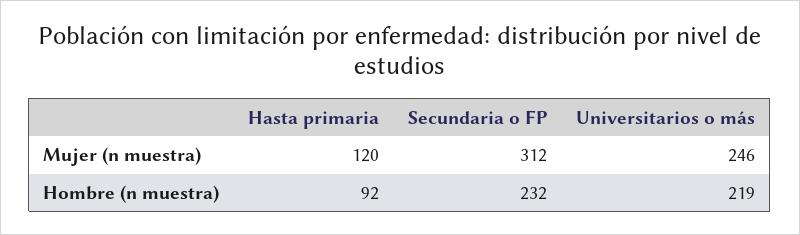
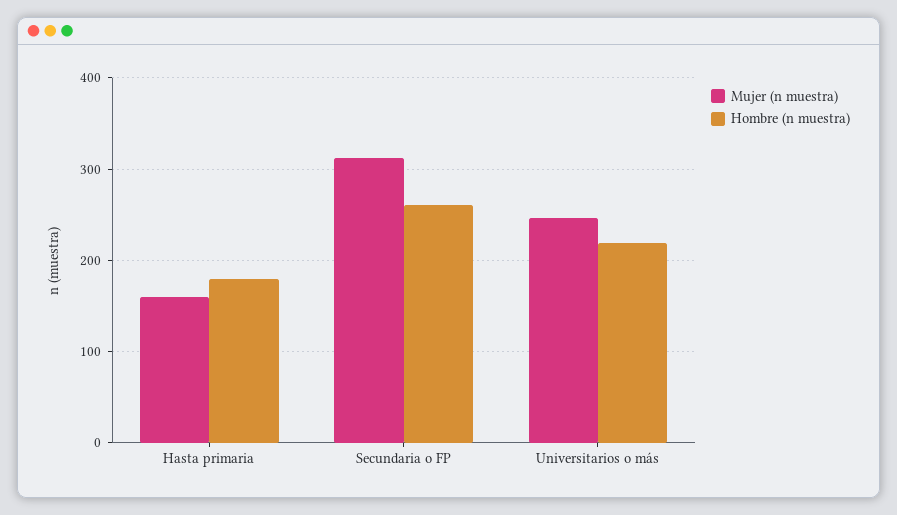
Mujer (n muestra), Hasta primaria: 120 -> 160
Hombre (n muestra), Hasta primaria: 92 -> 180
Hombre (n muestra), Secundaria o FP: 232 -> 260

